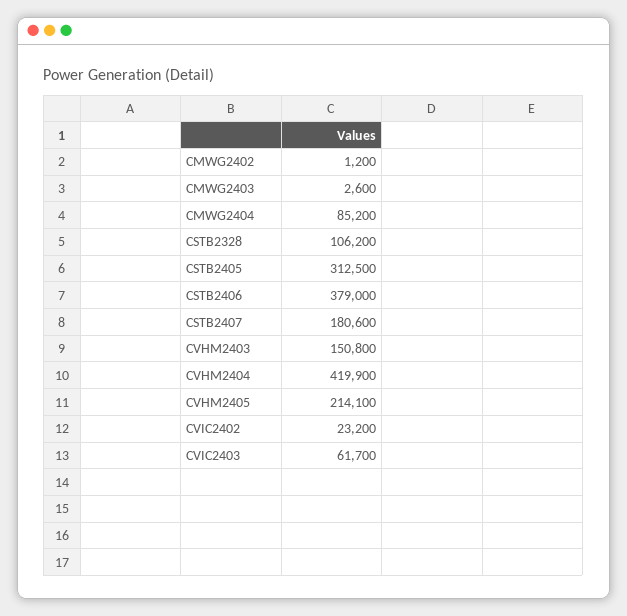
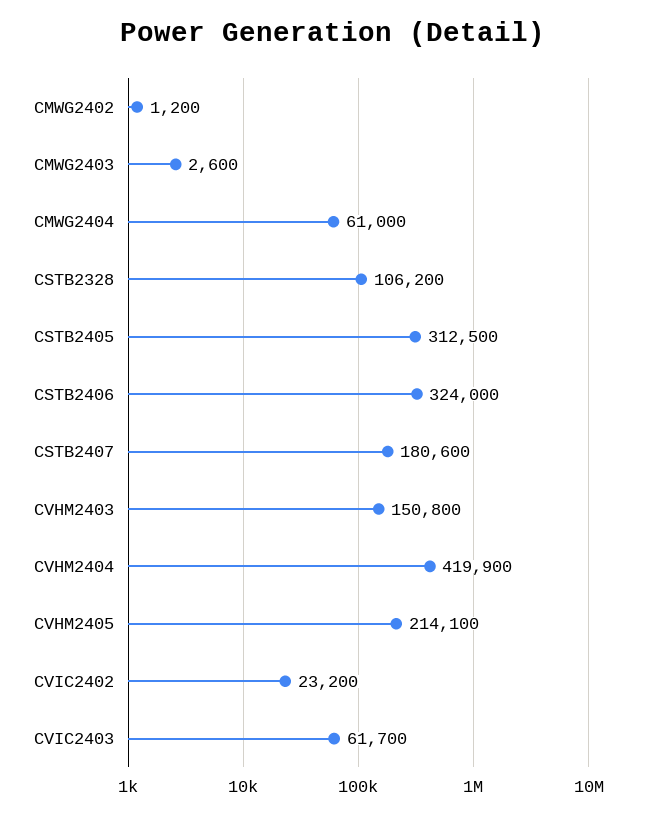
CMWG2404: 85200 -> 61000
CSTB2406: 379000 -> 324000

